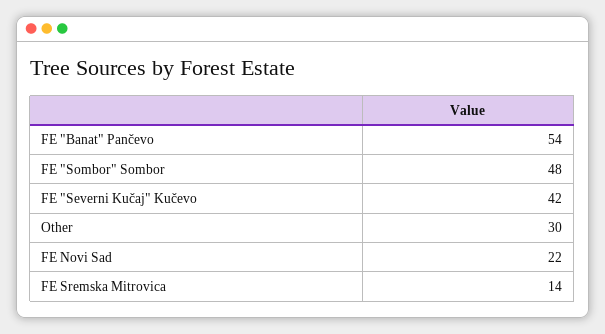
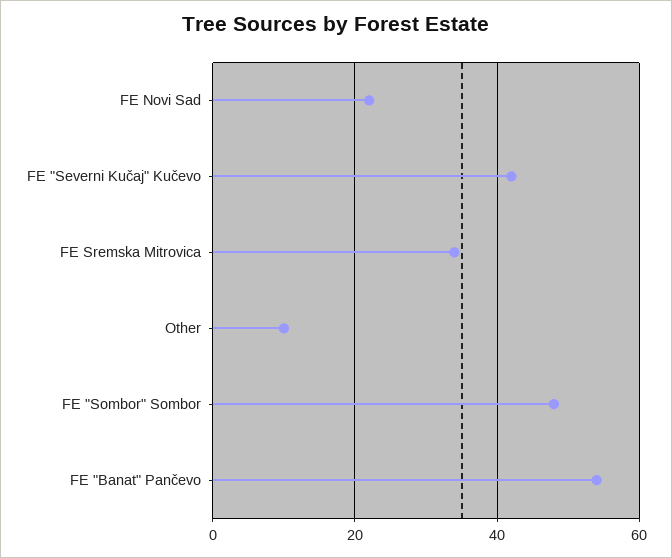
Other: 30 -> 10
FE Sremska Mitrovica: 14 -> 35

